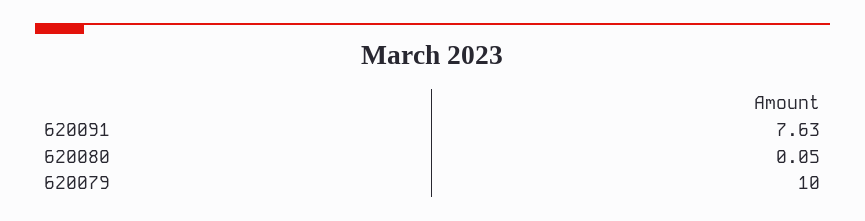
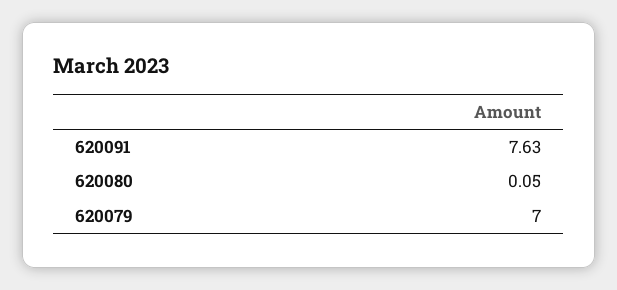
620079: 10 -> 7

